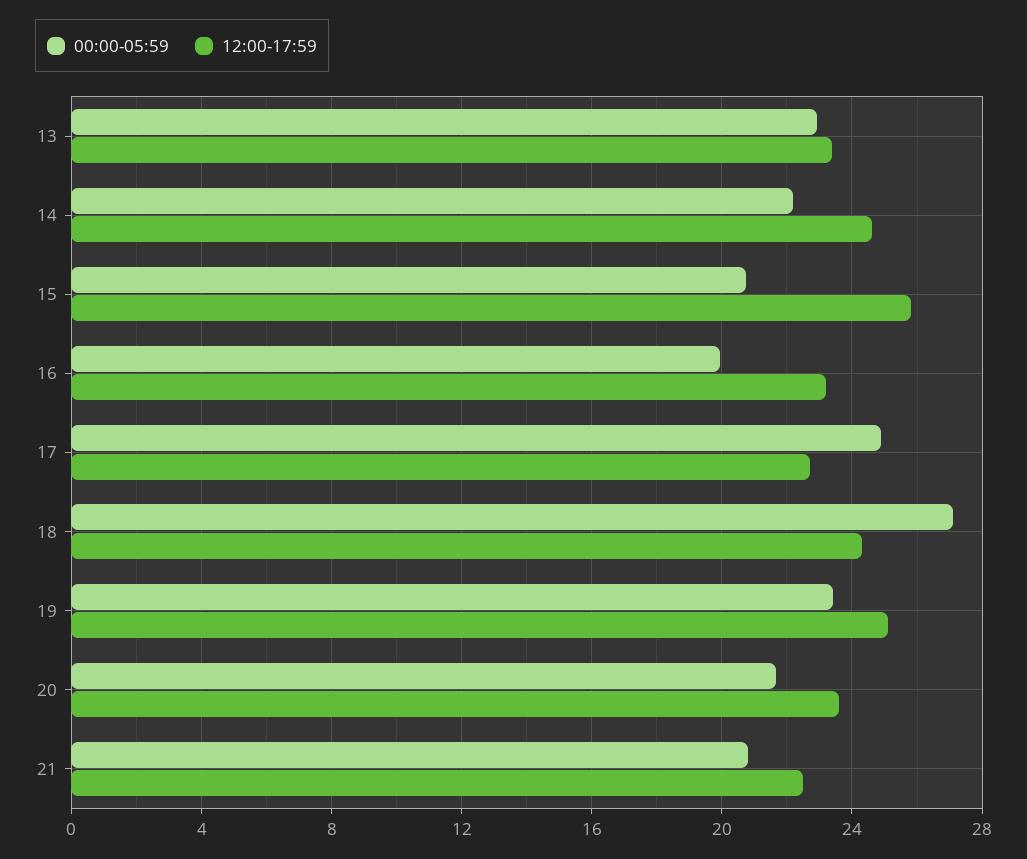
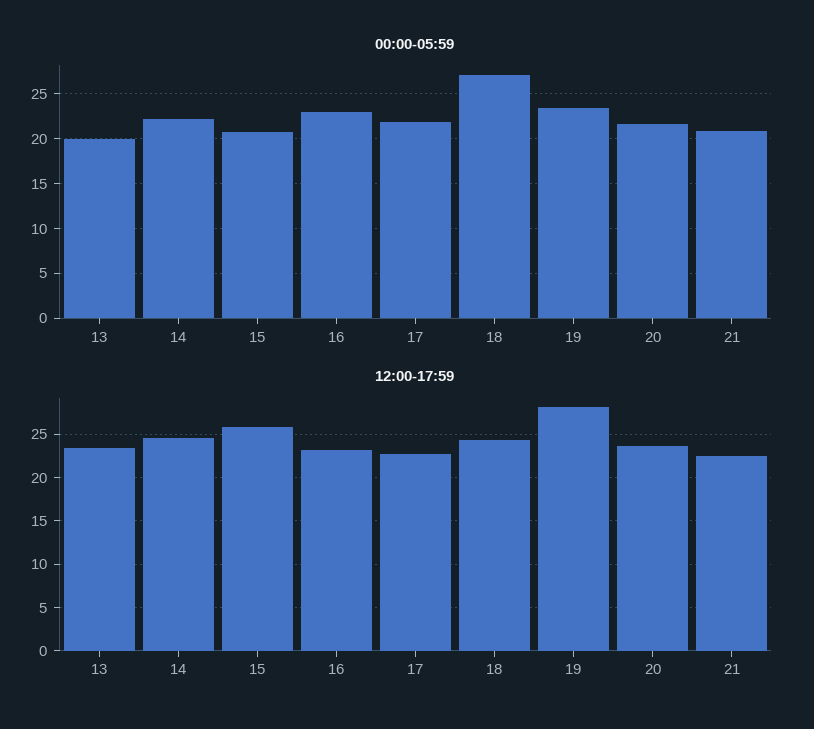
00:00-05:59, 13: 23 -> 20
00:00-05:59, 16: 20 -> 23
00:00-05:59, 17: 25 -> 22
12:00-17:59, 19: 25 -> 28

